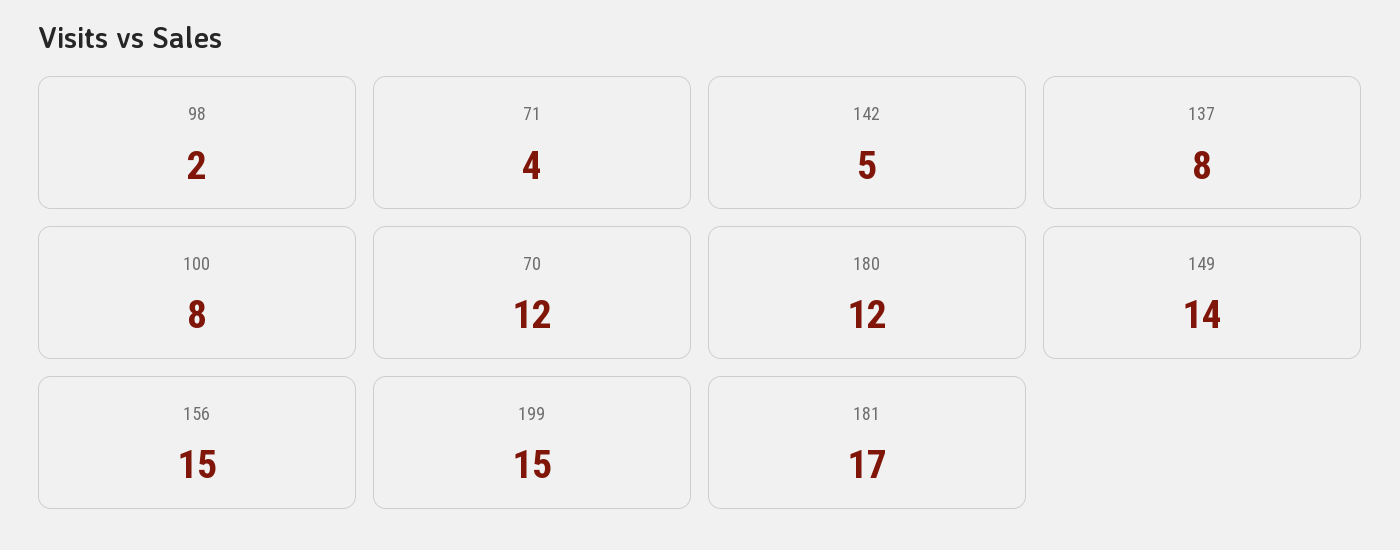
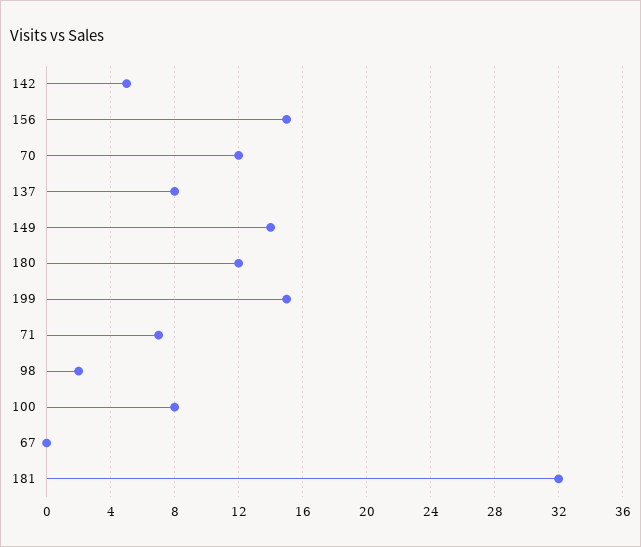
71: 4 -> 7
181: 17 -> 32
67: none -> 0

